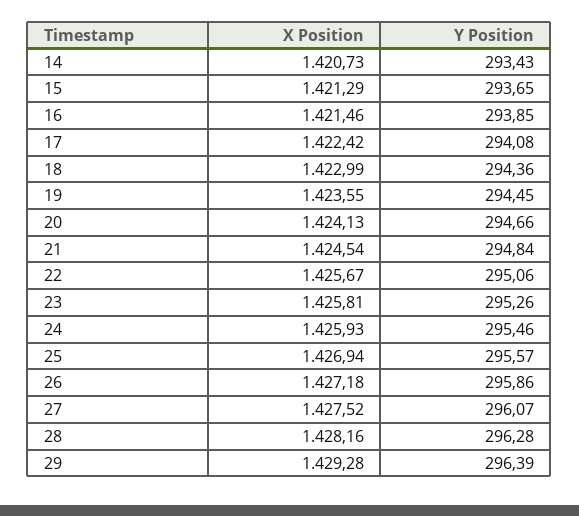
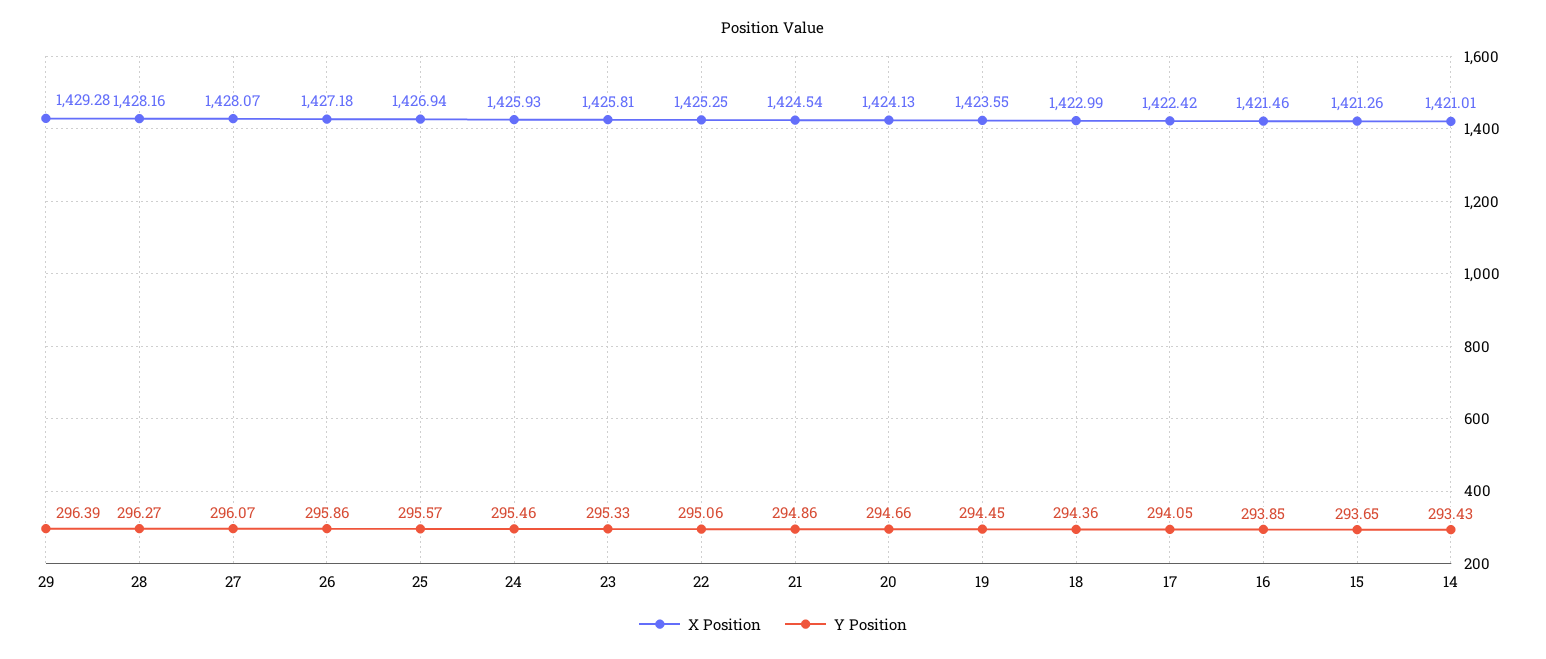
X Position, 14: 1420.73 -> 1421.01
X Position, 15: 1421.29 -> 1421.26
Y Position, 17: 294.08 -> 294.05
Y Position, 21: 294.84 -> 294.86
X Position, 22: 1425.67 -> 1425.25
Y Position, 23: 295.26 -> 295.33
X Position, 27: 1427.52 -> 1428.07
Y Position, 28: 296.28 -> 296.27

